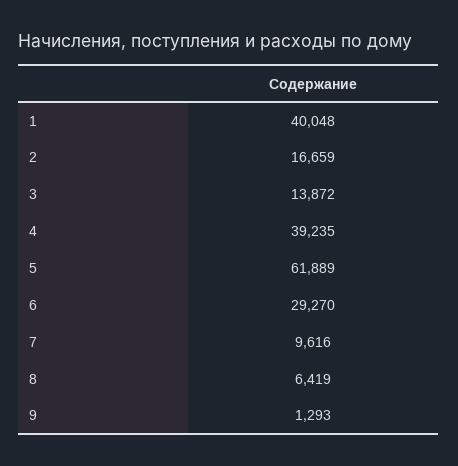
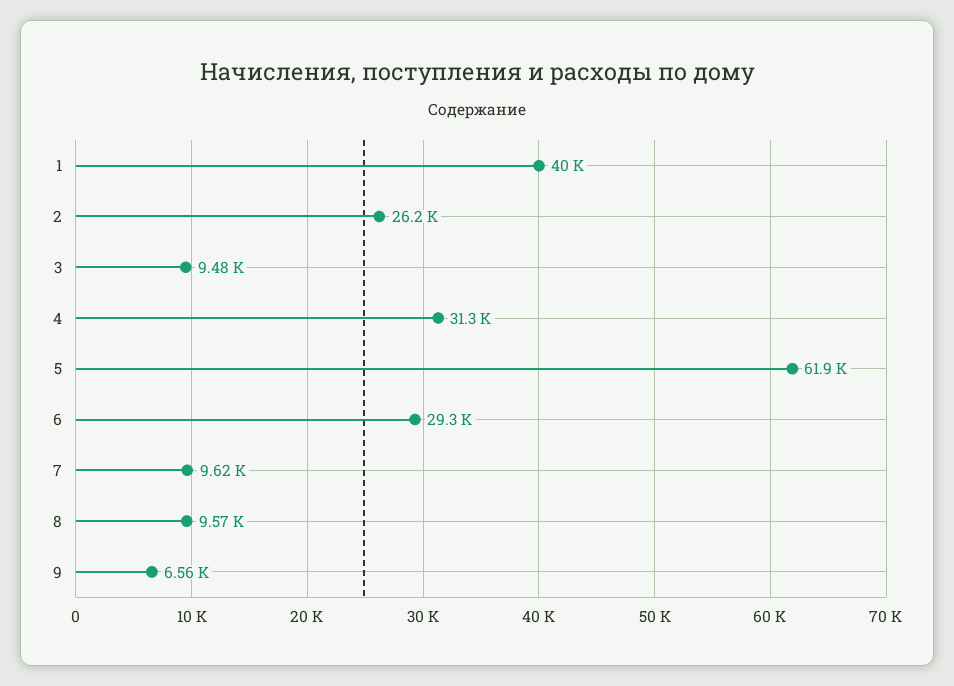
2: 16659 -> 26200
3: 13872 -> 9480
4: 39235 -> 31300
8: 6419 -> 9570
9: 1293 -> 6560

